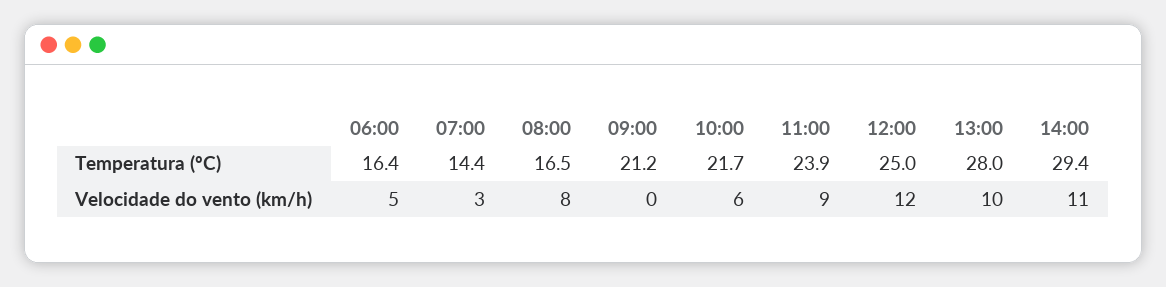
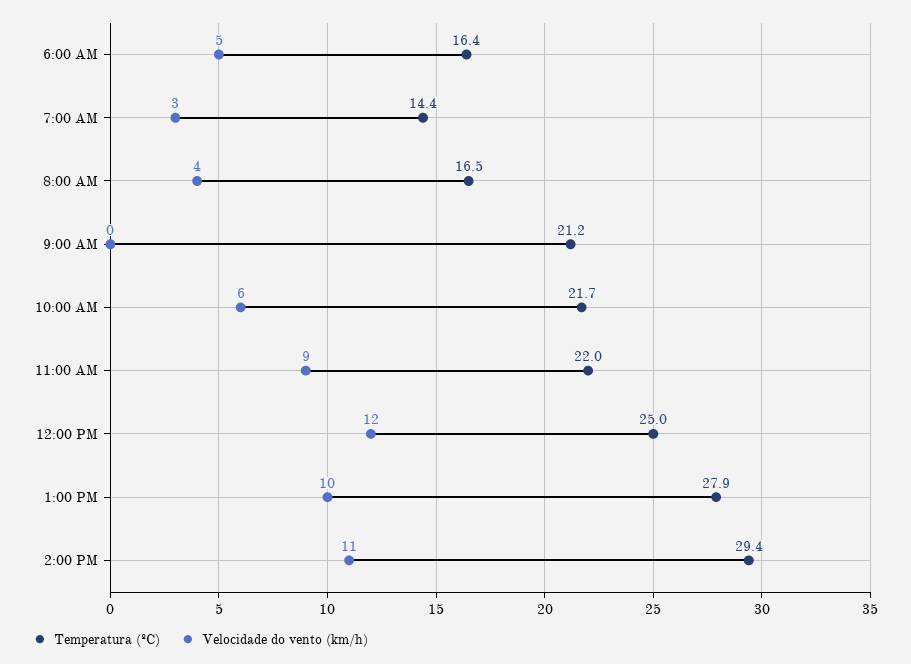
Temperatura (ºC), 11:00: 23.9 -> 22
Temperatura (ºC), 13:00: 28 -> 27.9
Velocidade do vento (km/h), 08:00: 8 -> 4

